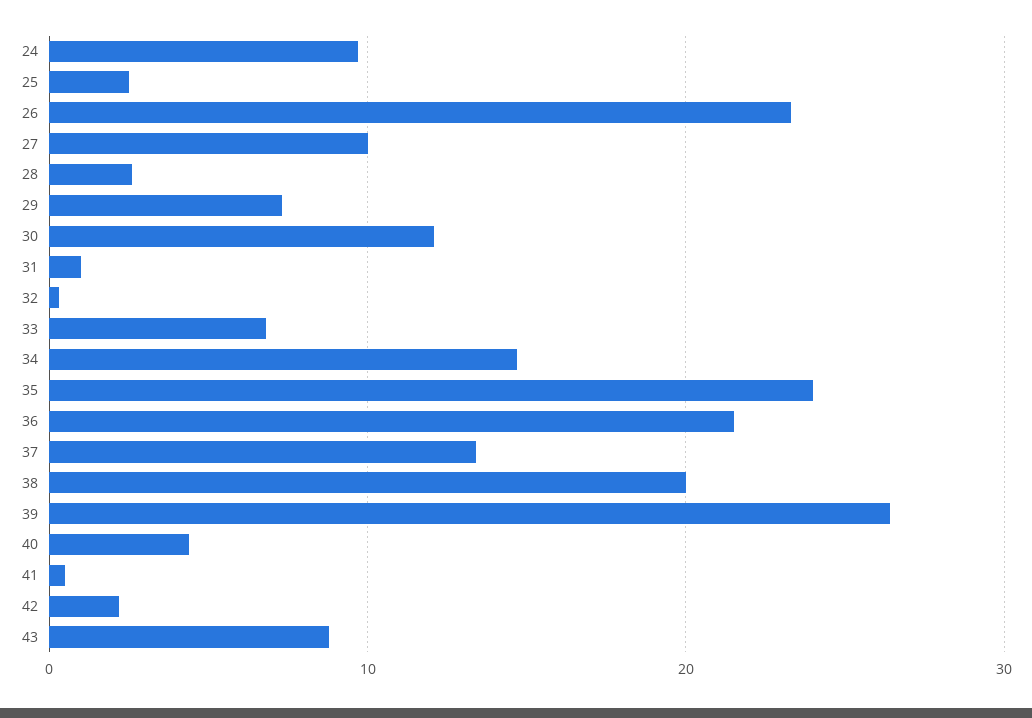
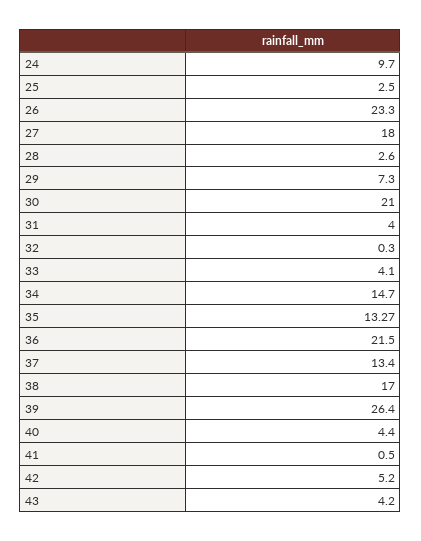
27: 10 -> 18
30: 12 -> 21
31: 1 -> 4
33: 7 -> 4.1
35: 24 -> 13.27
38: 20 -> 17
42: 2 -> 5.2
43: 9 -> 4.2

